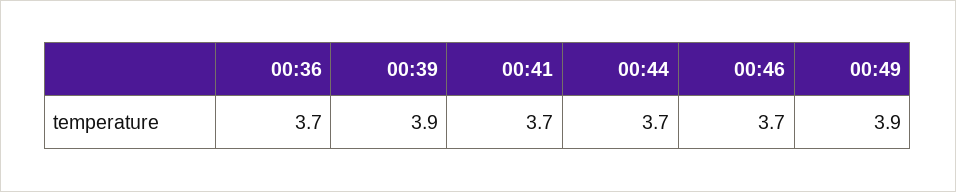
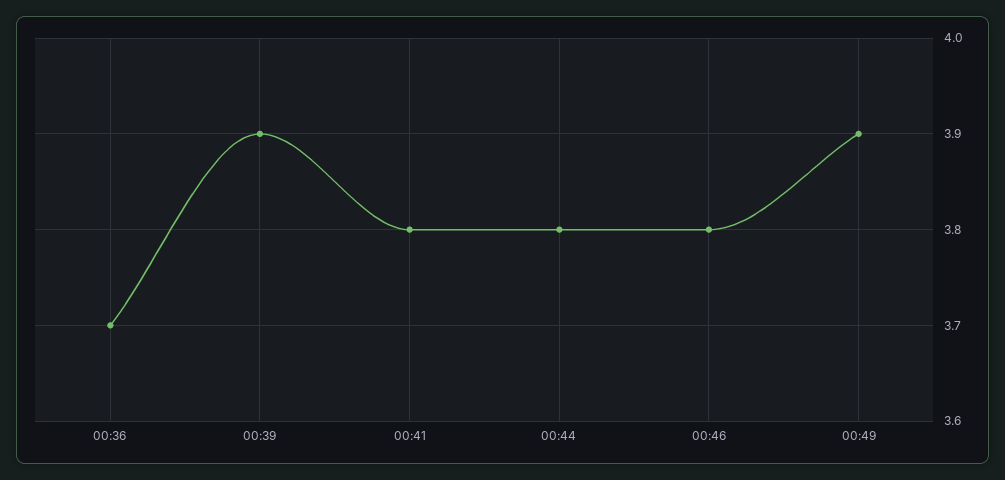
00:41: 3.7 -> 3.8
00:44: 3.7 -> 3.8
00:46: 3.7 -> 3.8

